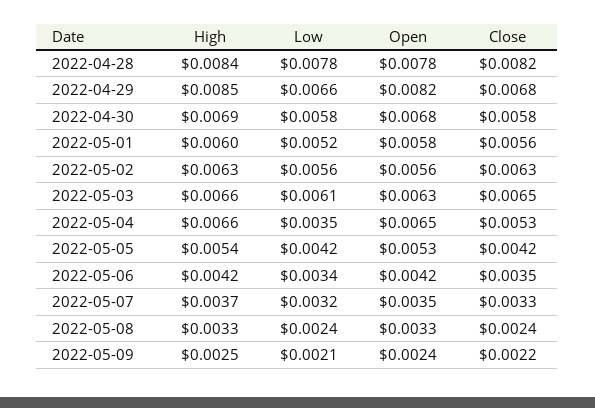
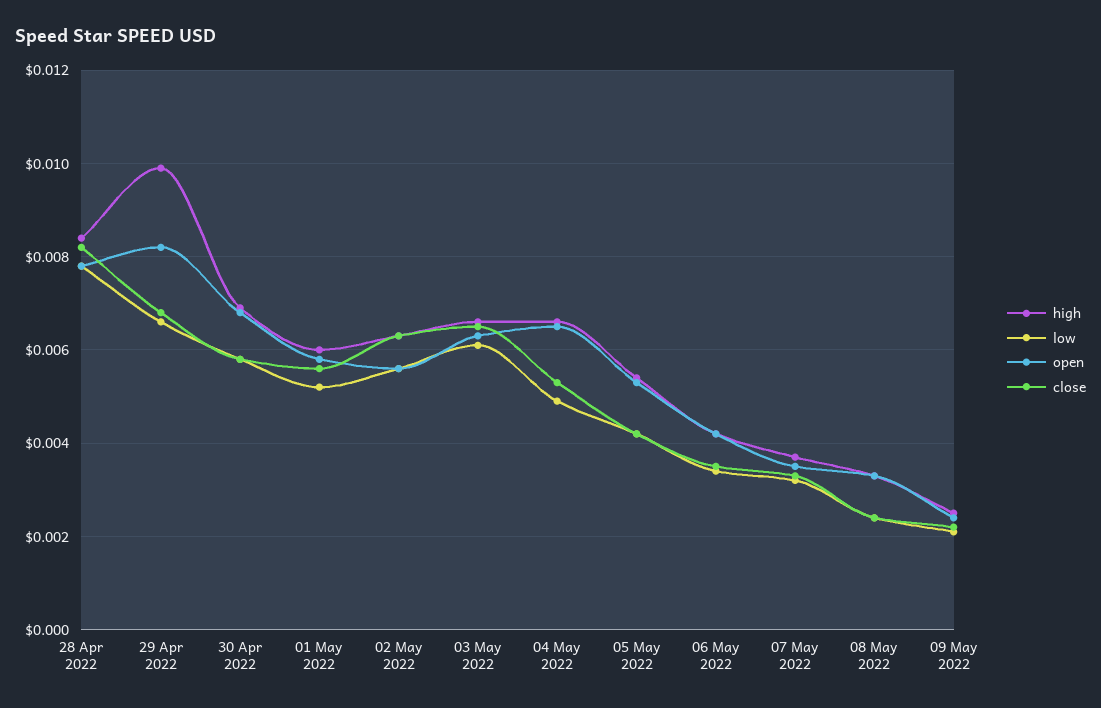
High, 2022-04-29: 0.0085 -> 0.01
Low, 2022-05-04: 0.0035 -> 0.005

